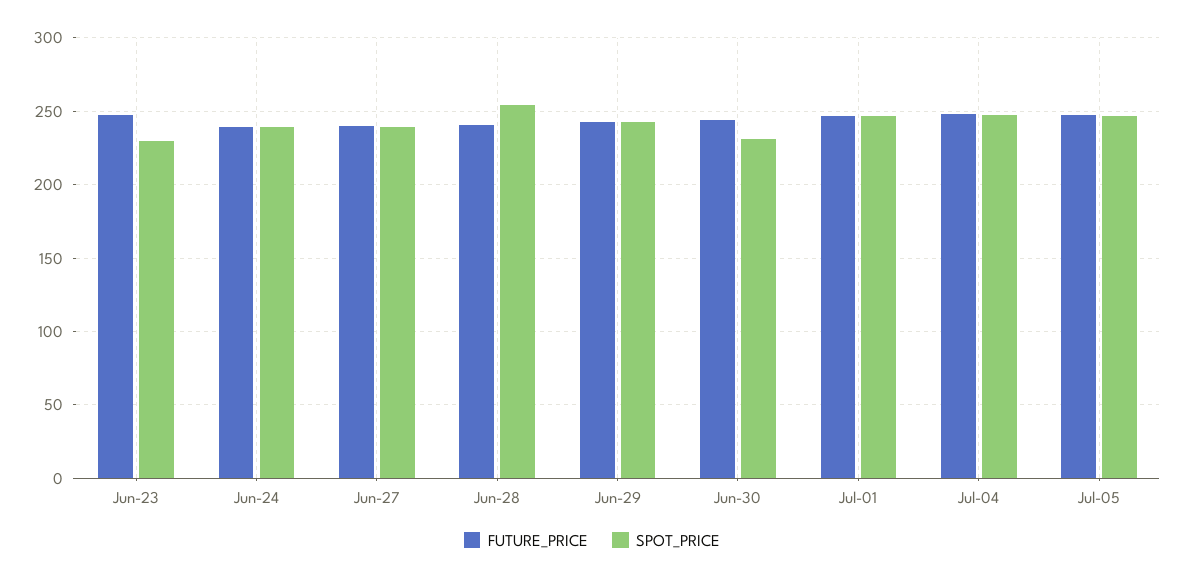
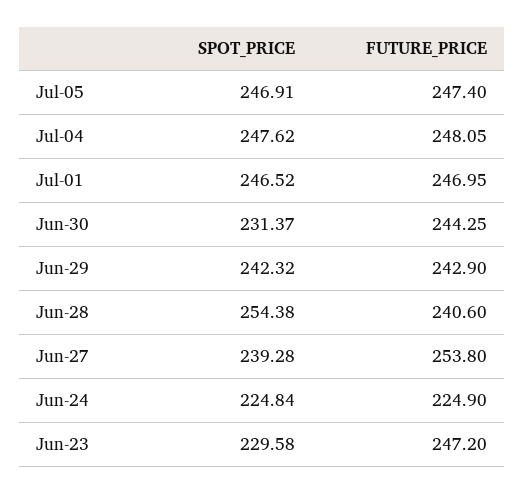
FUTURE_PRICE, Jun-24: 240 -> 224.9
SPOT_PRICE, Jun-24: 240 -> 224.84
FUTURE_PRICE, Jun-27: 240 -> 253.8

